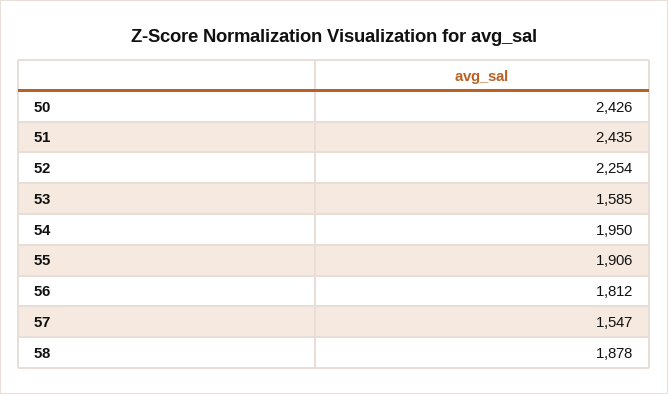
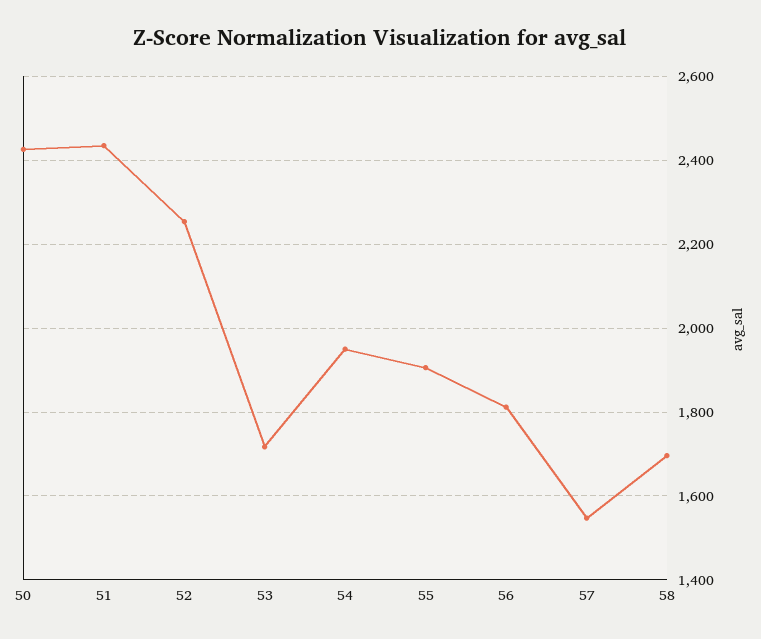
53: 1585 -> 1720
58: 1878 -> 1700

